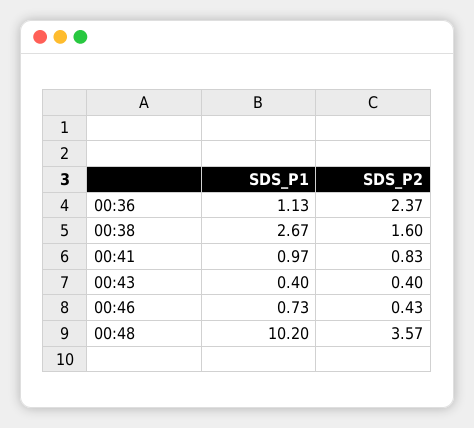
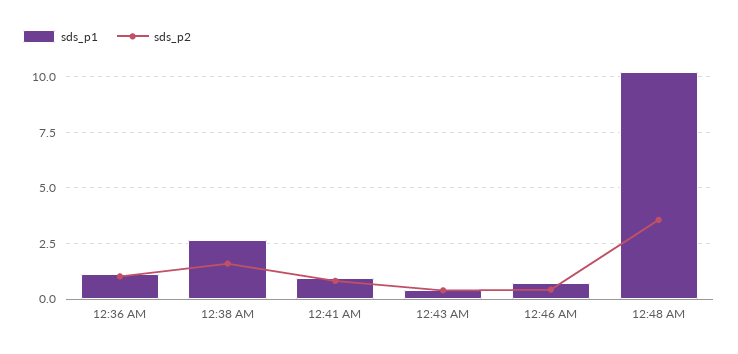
SDS_P2, 00:36: 2.37 -> 1

